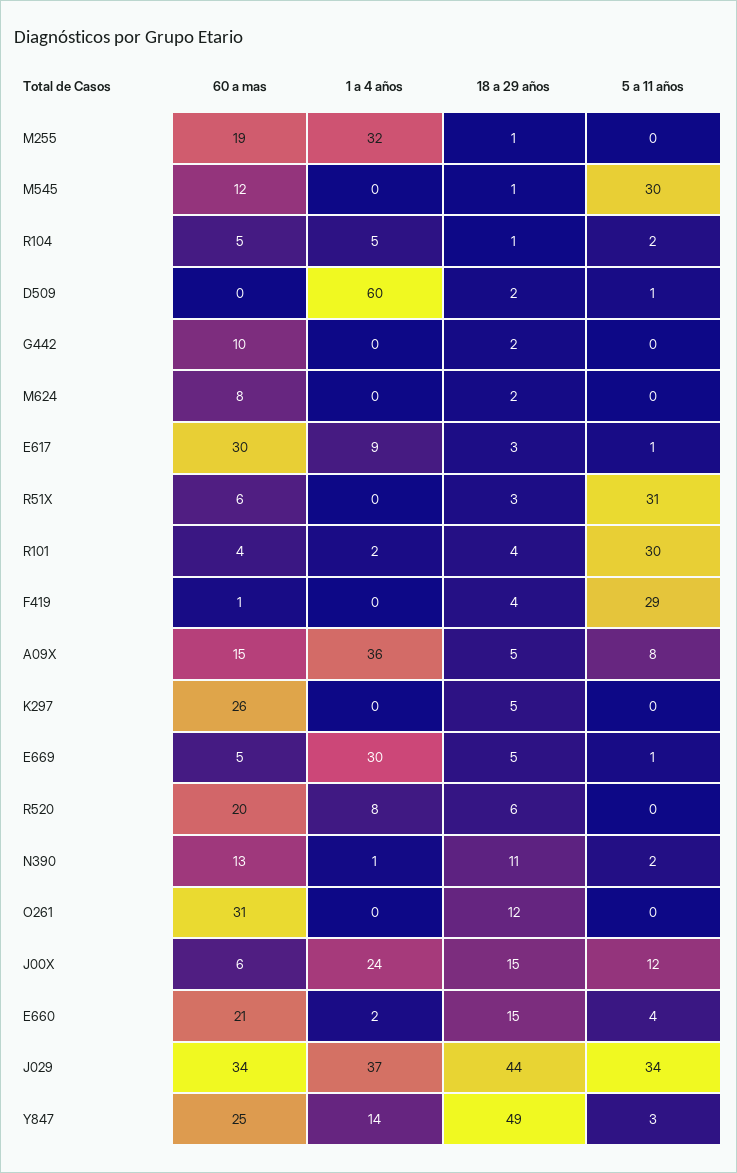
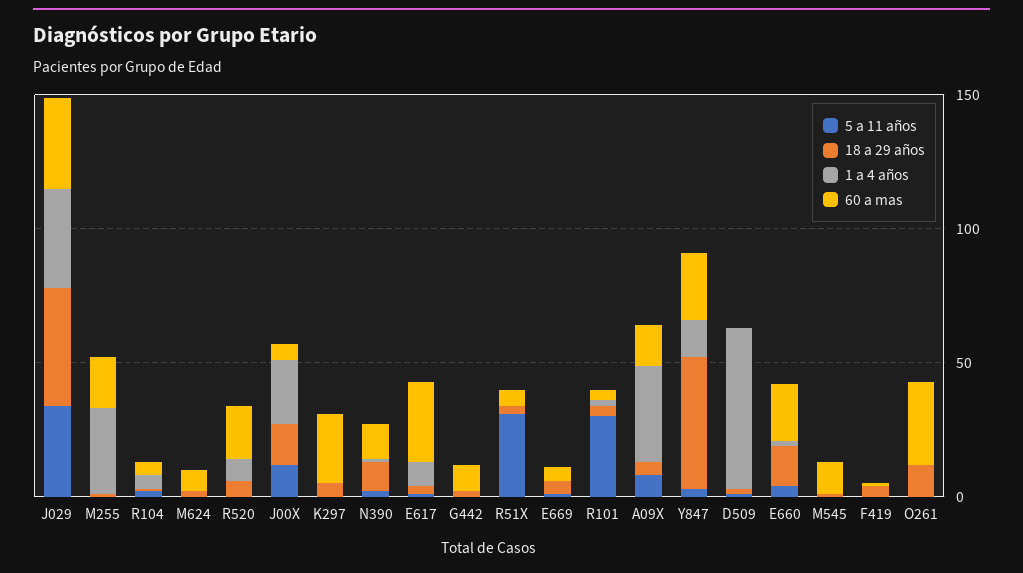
5 a 11 años, M545: 30 -> 0
5 a 11 años, F419: 29 -> 0
1 a 4 años, E669: 30 -> 0

